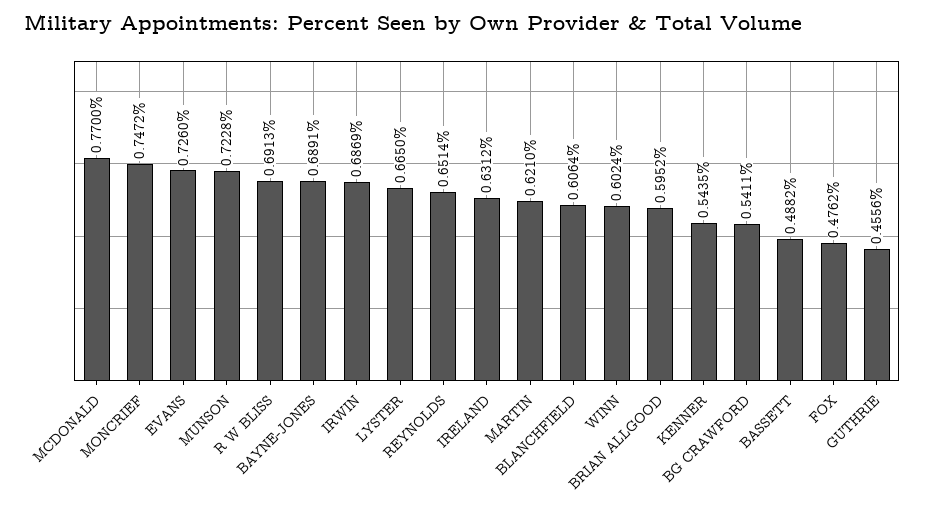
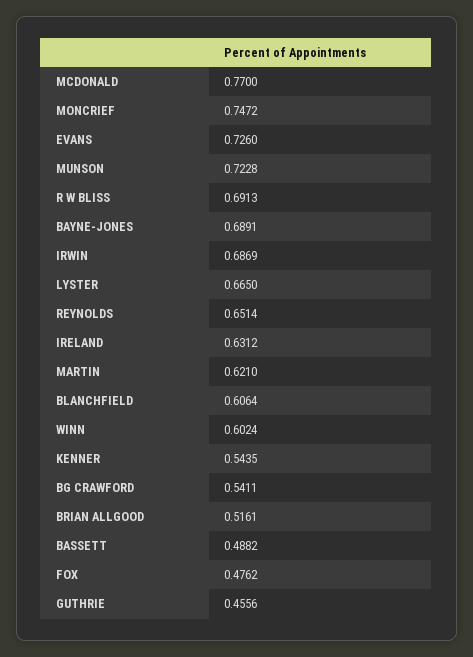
BRIAN ALLGOOD: 0.5952 -> 0.5161

